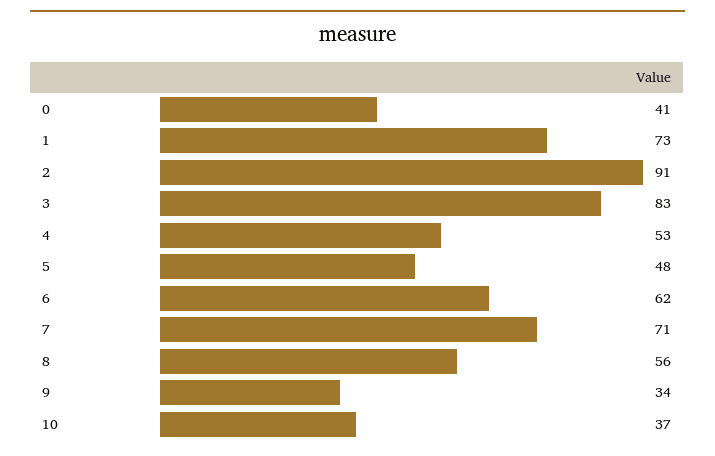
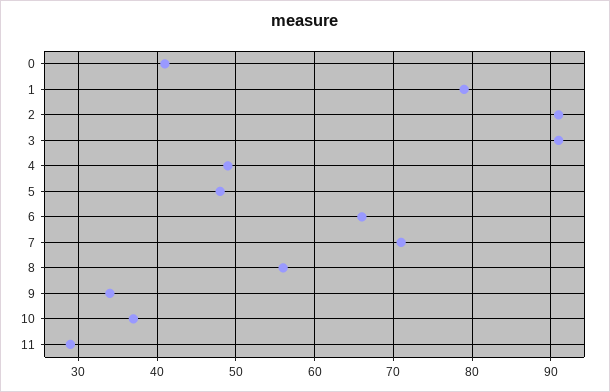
1: 73 -> 79
3: 83 -> 91
4: 53 -> 49
6: 62 -> 66
11: none -> 29

